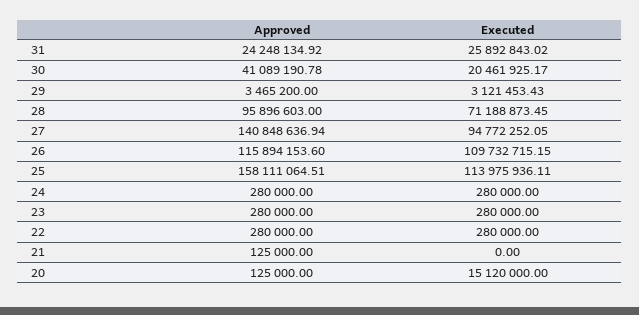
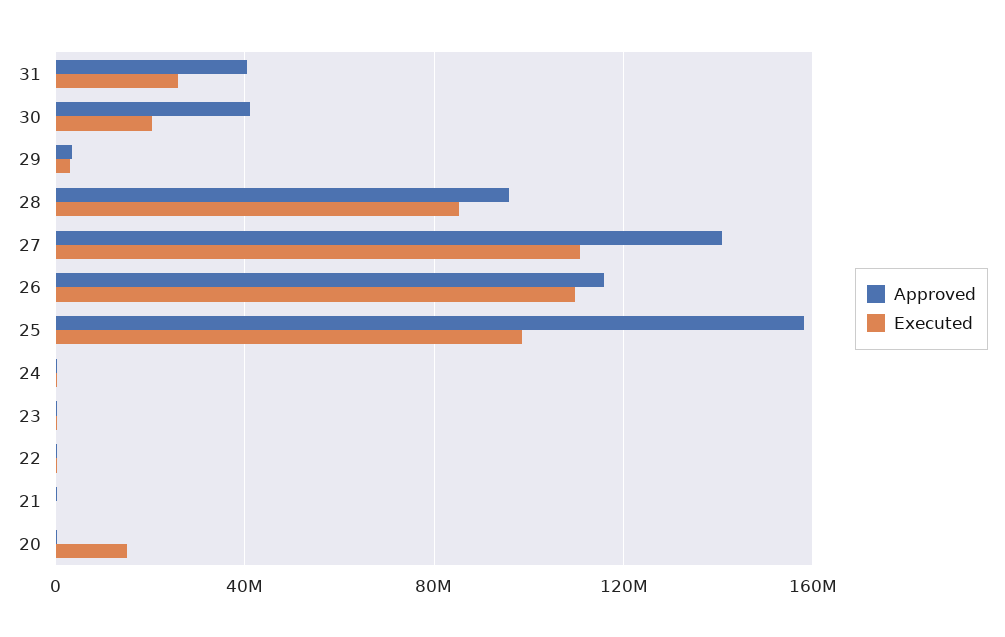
Approved, 31: 24248134.92 -> 40000000
Executed, 28: 71188873.45 -> 85000000
Executed, 27: 94772252.05 -> 110000000
Executed, 25: 113975936.11 -> 100000000

